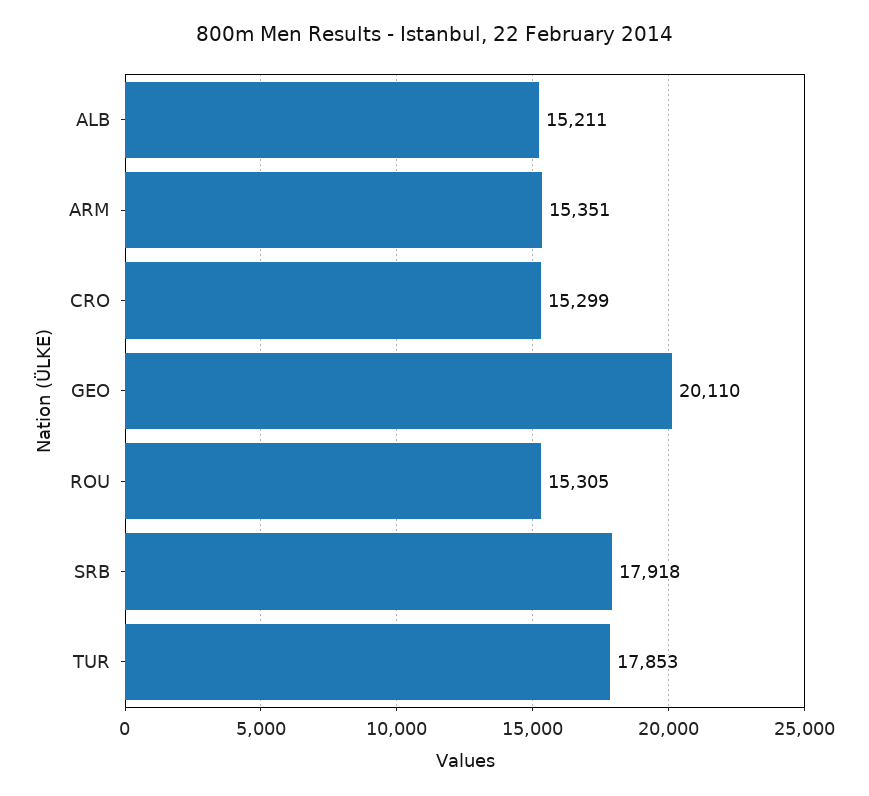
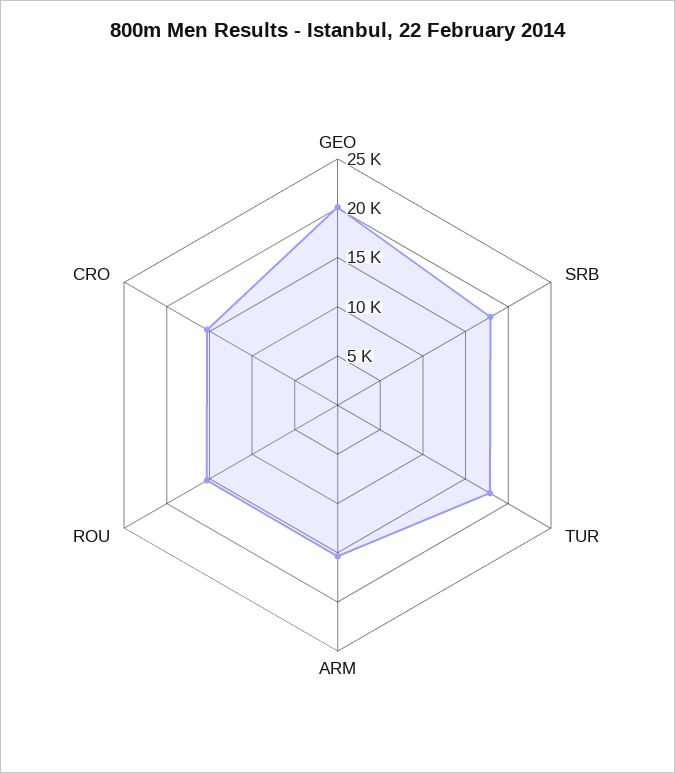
ALB: 15211 -> none

